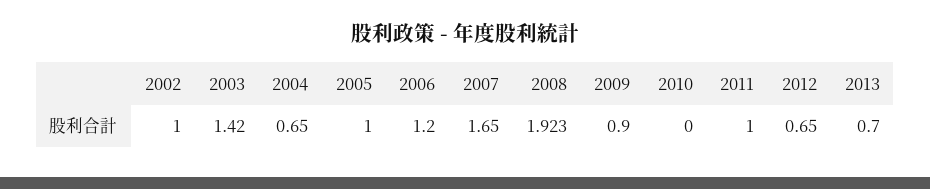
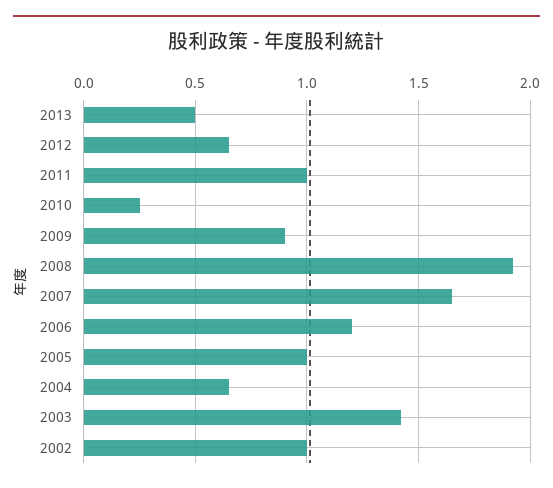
2010: 0 -> 0.25
2013: 0.7 -> 0.5

